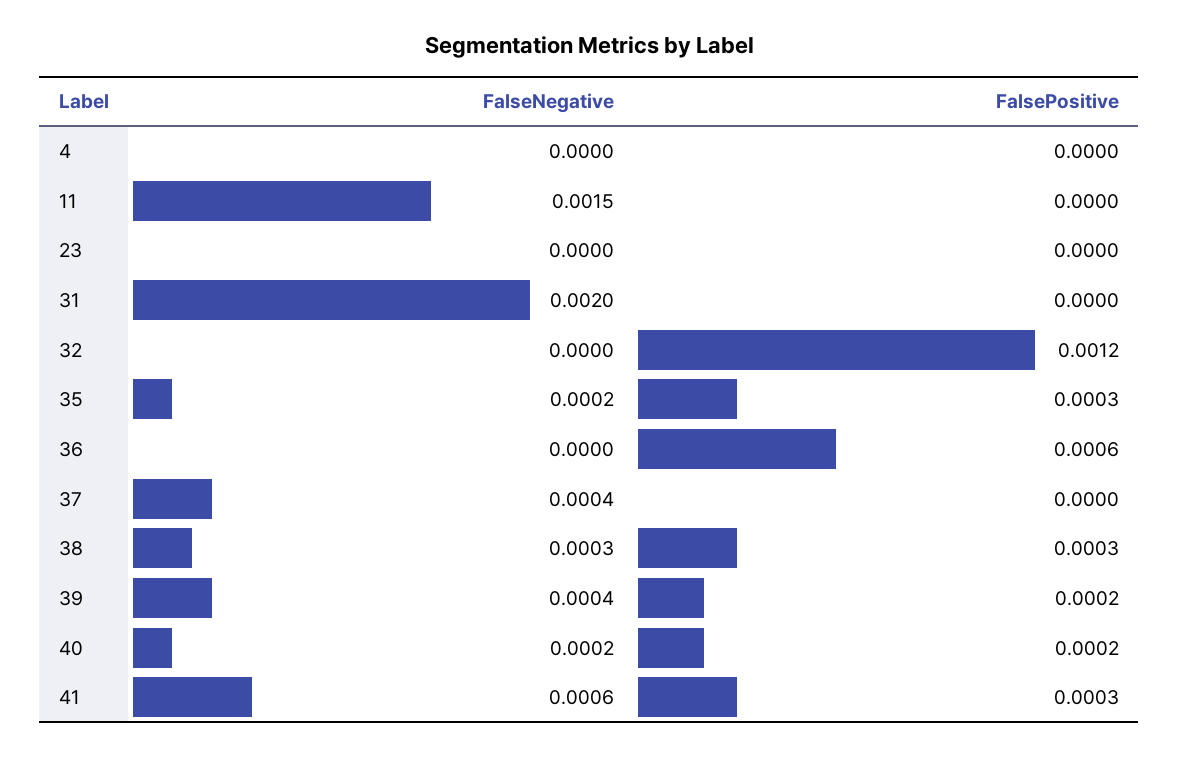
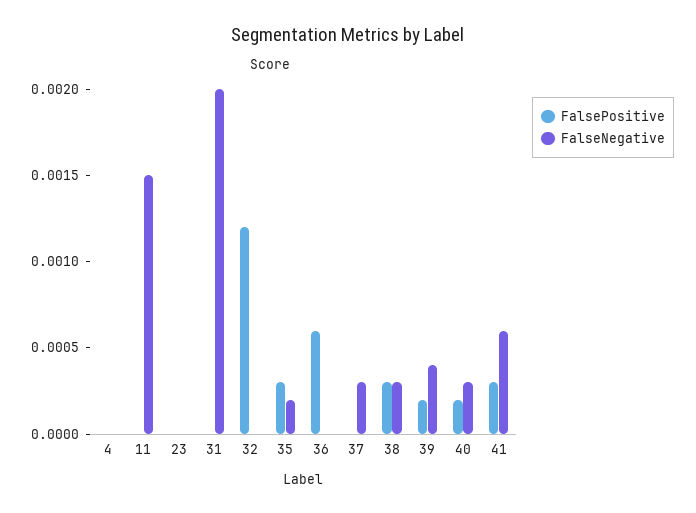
FalseNegative, 37: 0.0004 -> 0.0003
FalseNegative, 40: 0.0002 -> 0.0003

